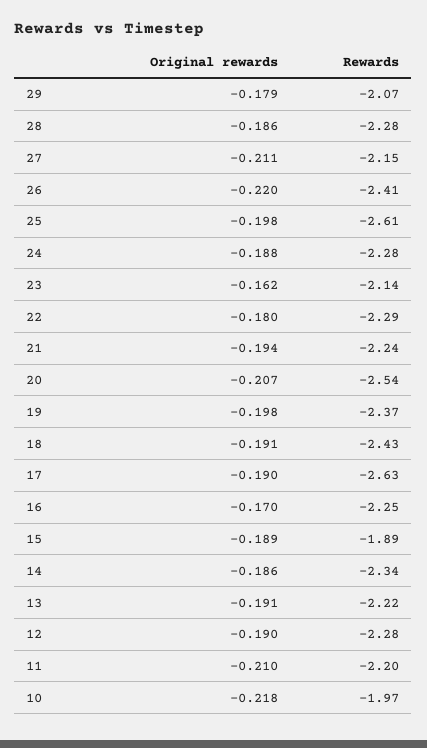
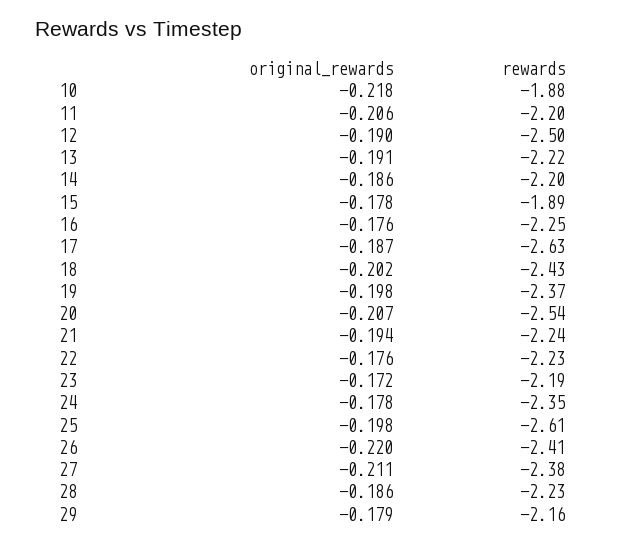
Rewards, 29: -2.07 -> -2.16
Rewards, 28: -2.28 -> -2.23
Rewards, 27: -2.15 -> -2.38
Original rewards, 24: -0.188 -> -0.178
Rewards, 24: -2.28 -> -2.35
Original rewards, 23: -0.162 -> -0.172
Rewards, 23: -2.14 -> -2.19
Original rewards, 22: -0.18 -> -0.176
Rewards, 22: -2.29 -> -2.23
Original rewards, 18: -0.191 -> -0.202
Original rewards, 17: -0.19 -> -0.187
Original rewards, 16: -0.17 -> -0.176
Original rewards, 15: -0.189 -> -0.178
Rewards, 14: -2.34 -> -2.2
Rewards, 12: -2.28 -> -2.5
Original rewards, 11: -0.21 -> -0.206
Rewards, 10: -1.97 -> -1.88

